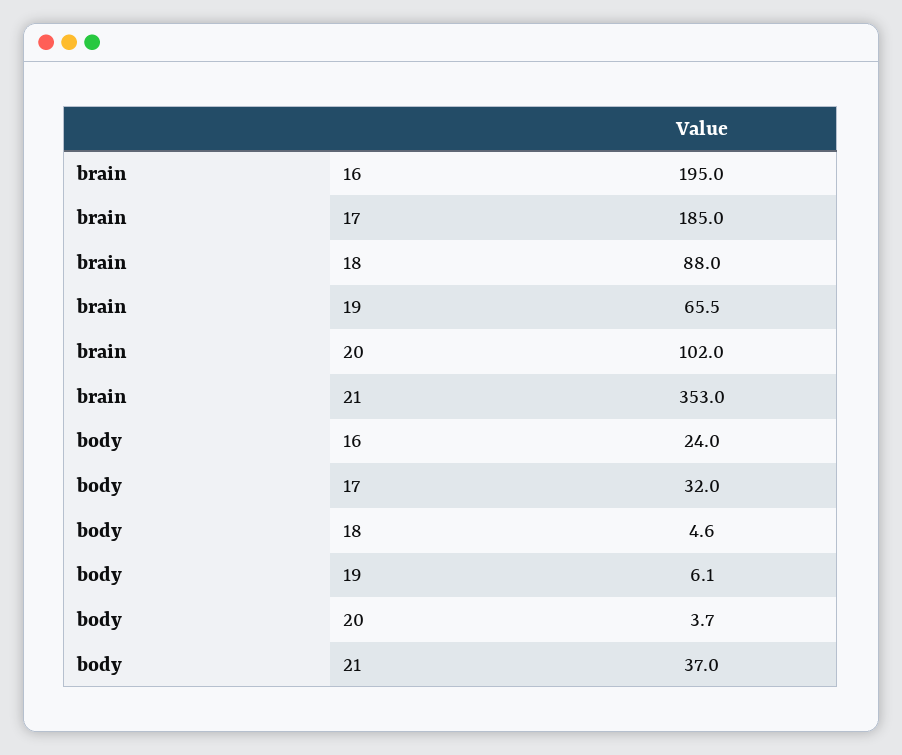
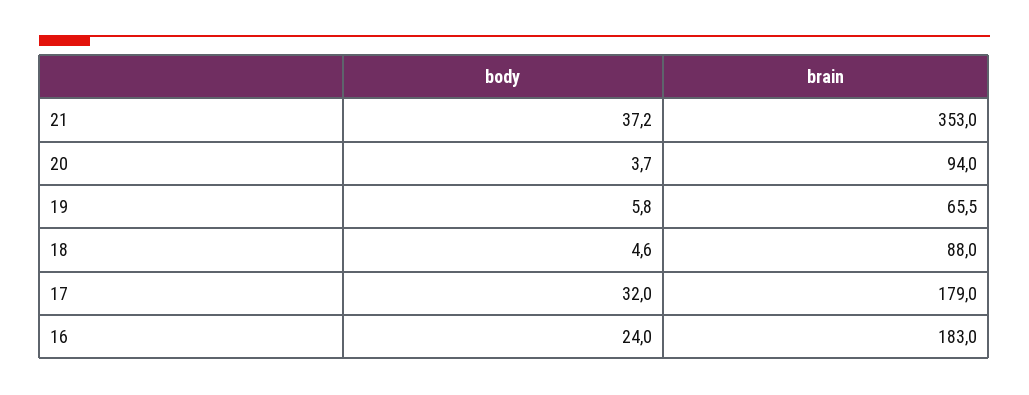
brain, 16: 195 -> 183
brain, 17: 185 -> 179
brain, 20: 102 -> 94
body, 19: 6.1 -> 5.8
body, 21: 37 -> 37.2

